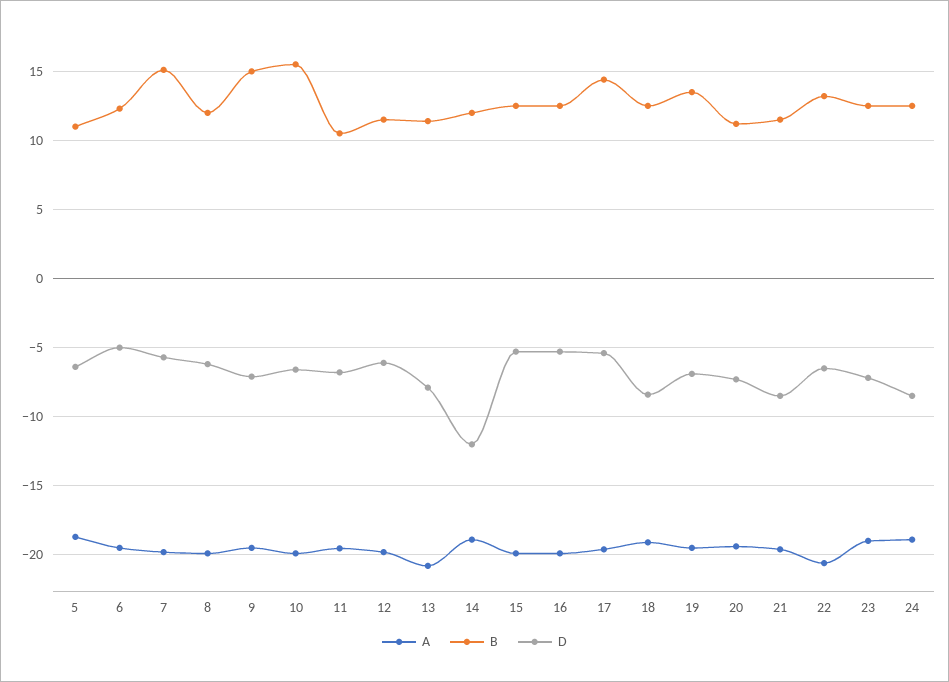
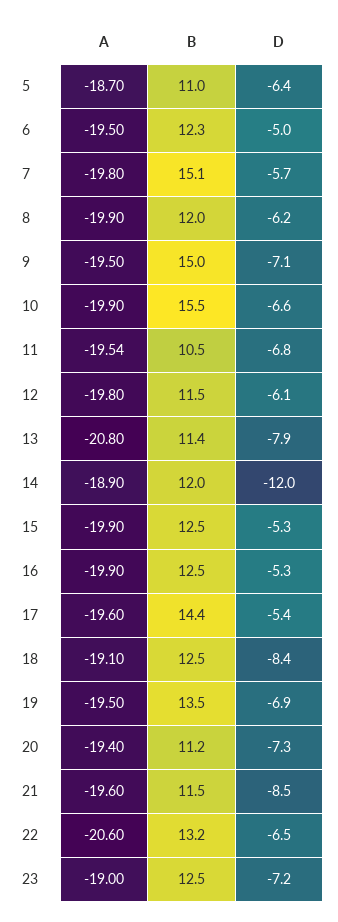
A, 24: -19 -> none
B, 24: 12.5 -> none
D, 24: -8.5 -> none

